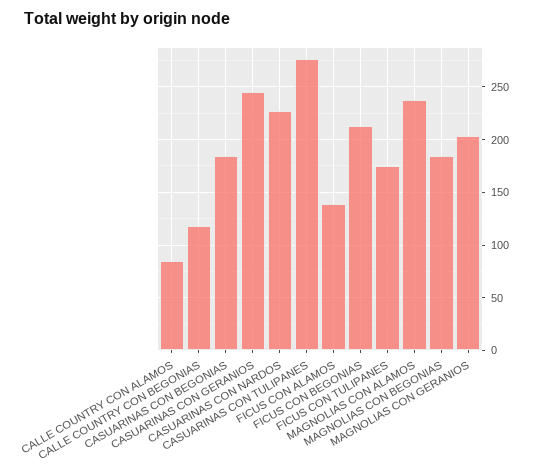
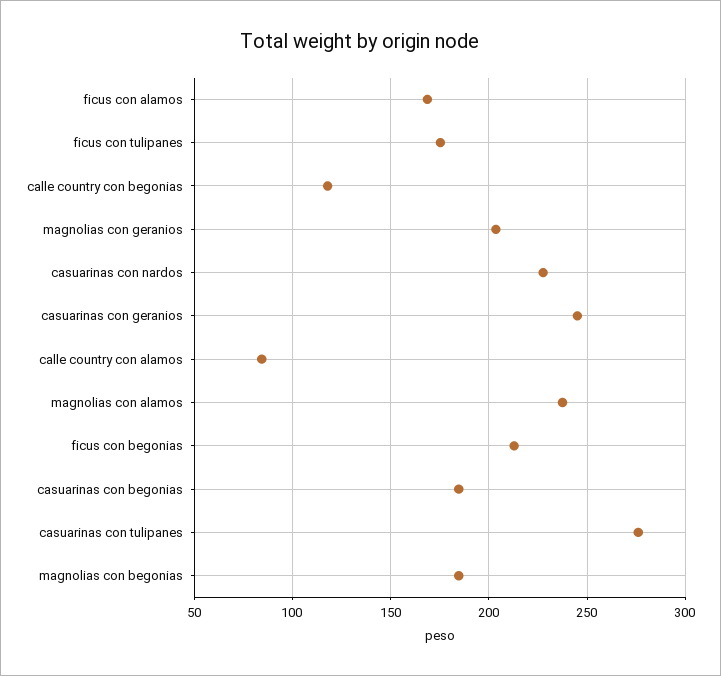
FICUS CON ALAMOS: 140 -> 170

